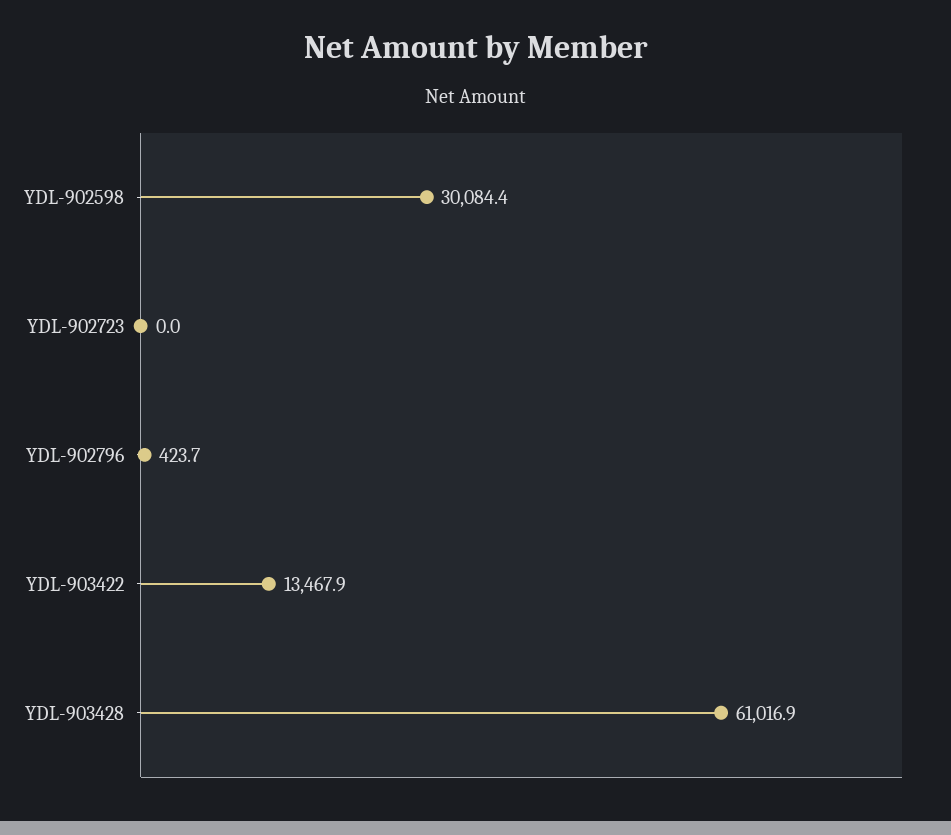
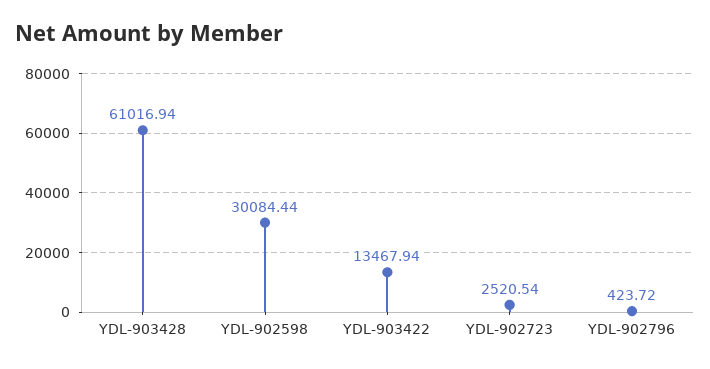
YDL-902723: 0 -> 2520.54

